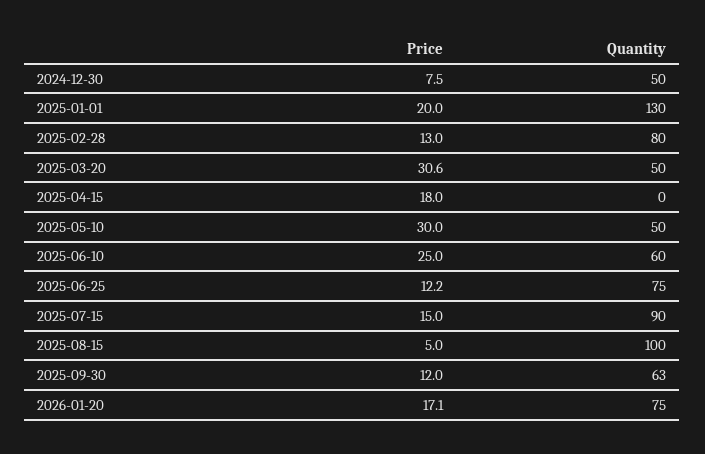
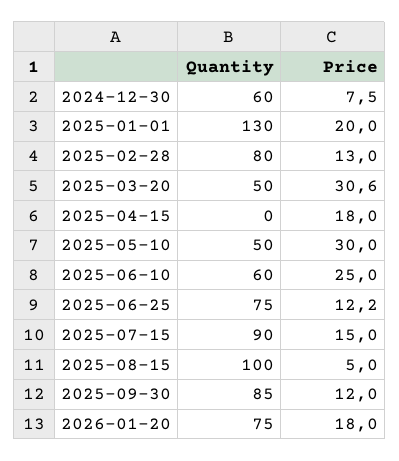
Quantity, 2024-12-30: 50 -> 60
Quantity, 2025-09-30: 63 -> 85
Price, 2026-01-20: 17.1 -> 18

